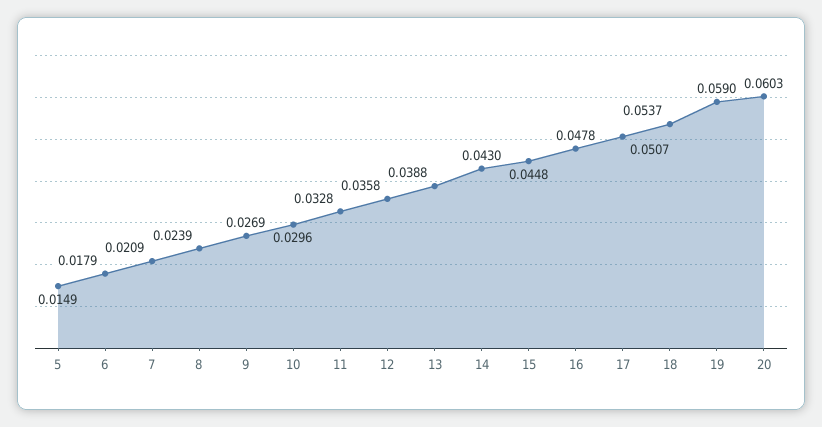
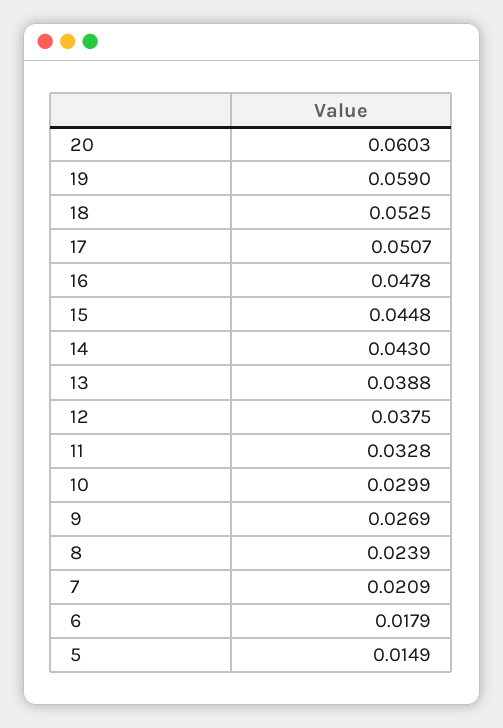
10: 0.0296 -> 0.0299
12: 0.0358 -> 0.0375
18: 0.0537 -> 0.0525

